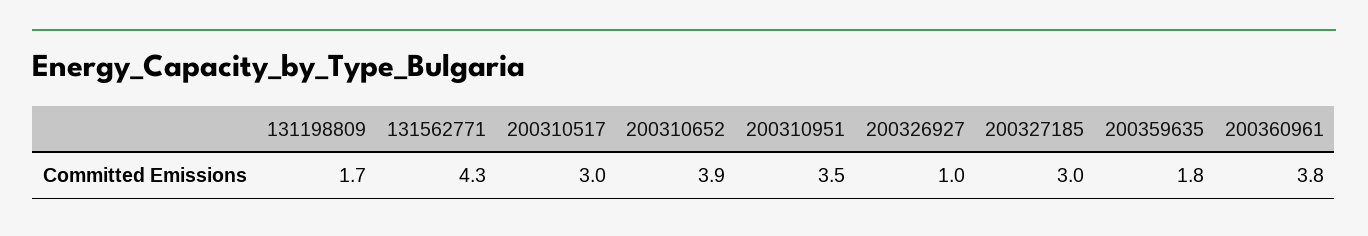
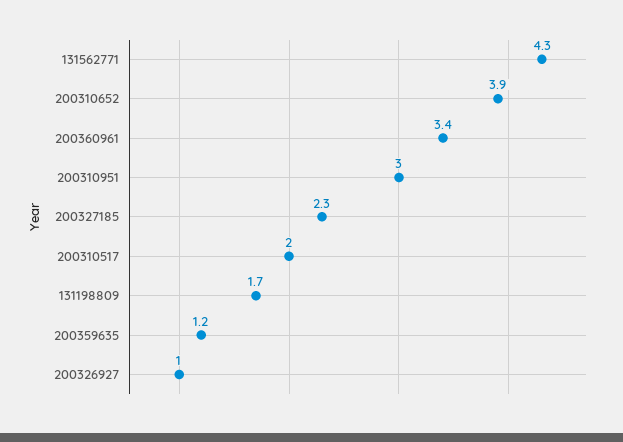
200310517: 3 -> 2
200310951: 3.5 -> 3
200327185: 3 -> 2.3
200359635: 1.8 -> 1.2
200360961: 3.8 -> 3.4

